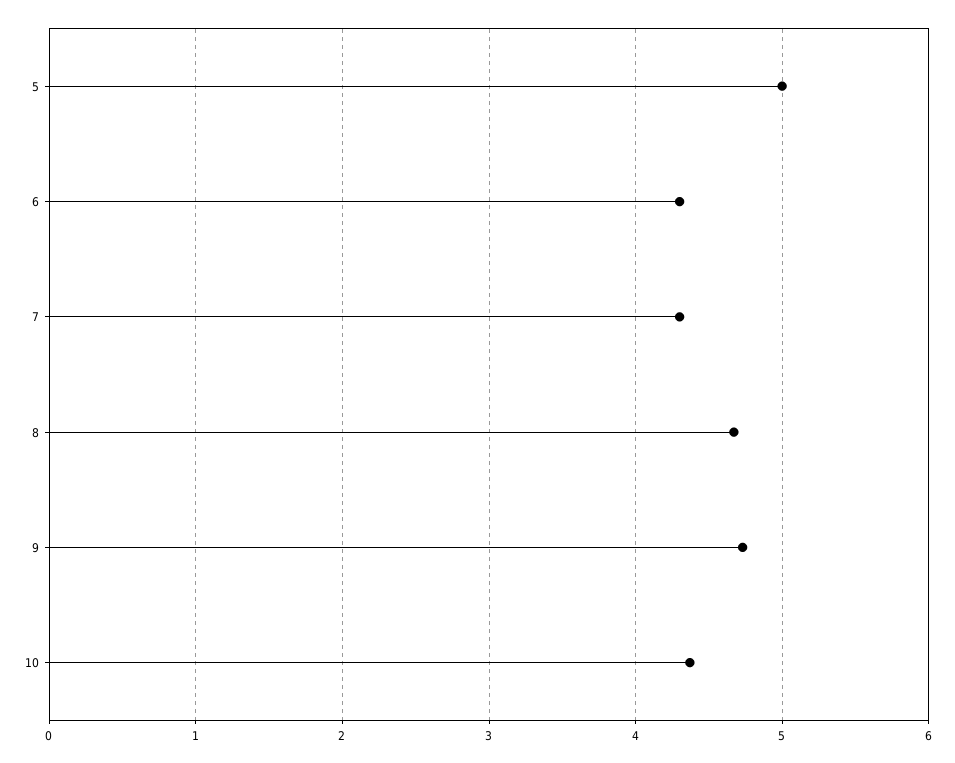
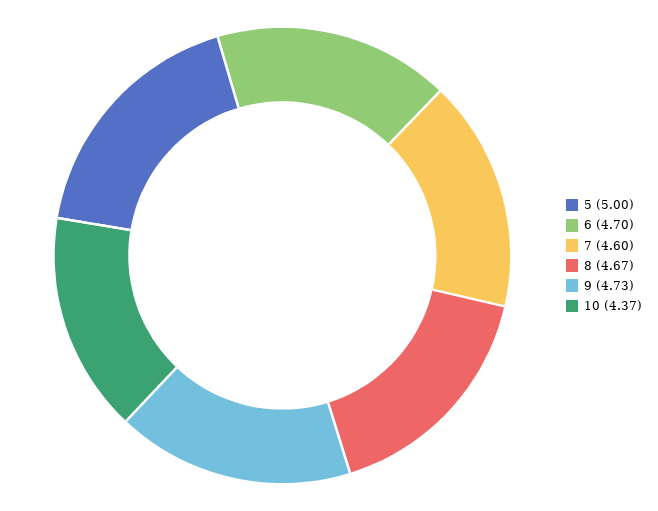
6: 4.3 -> 4.7
7: 4.3 -> 4.6

